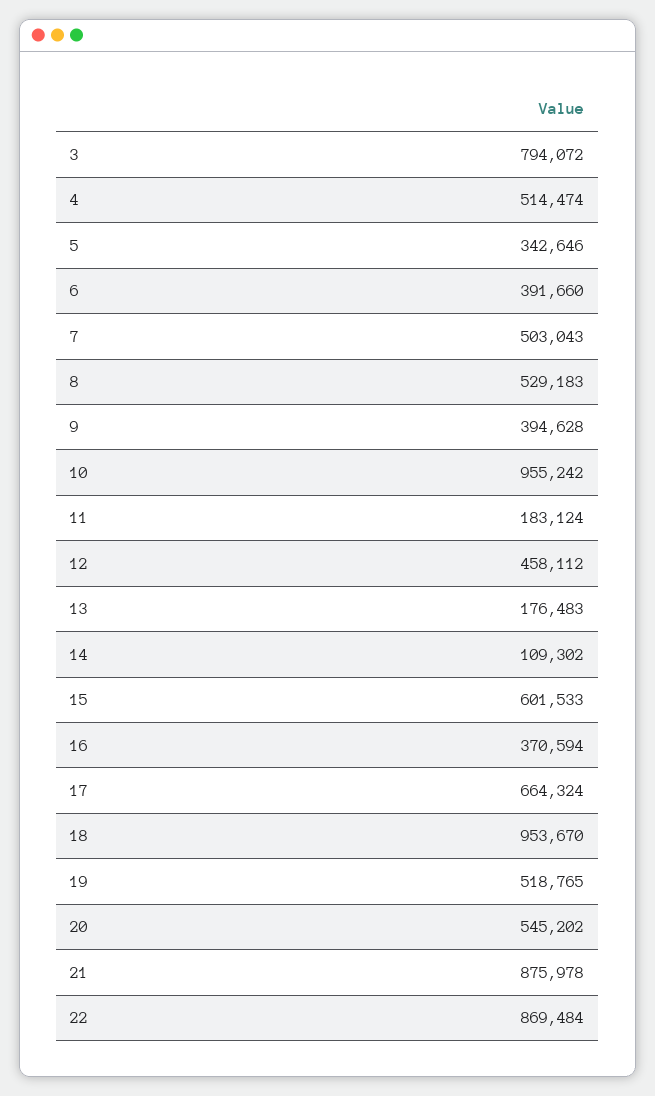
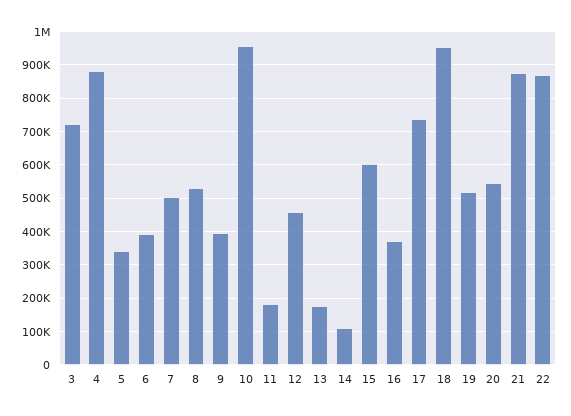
3: 794072 -> 720000
4: 514474 -> 880000
17: 664324 -> 740000

